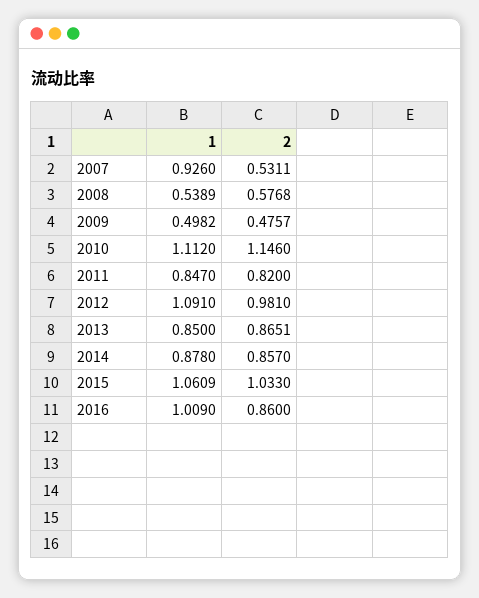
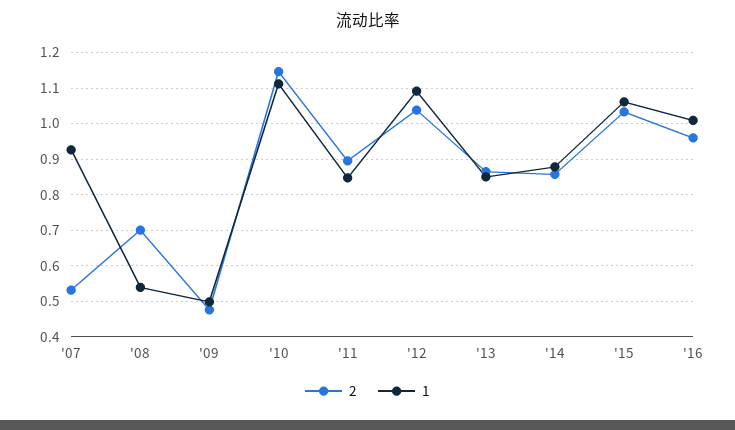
2, 2008: 0.5768 -> 0.7
2, 2011: 0.82 -> 0.9
2, 2012: 0.981 -> 1.04
2, 2016: 0.86 -> 0.96

